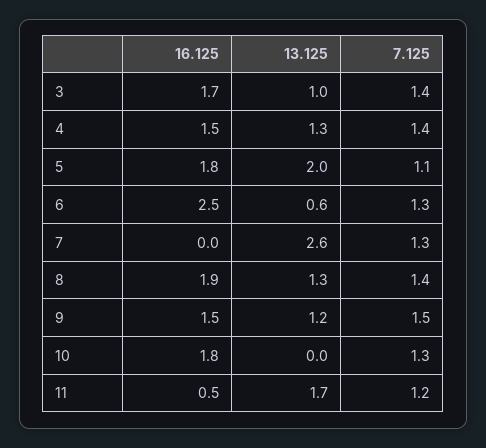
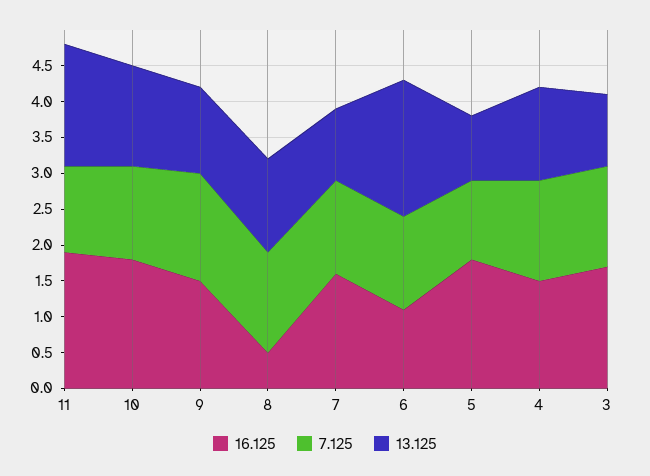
13.125, 5: 2 -> 1
16.125, 6: 2.5 -> 1
13.125, 6: 0.6 -> 2
16.125, 7: 0 -> 1.5
13.125, 7: 2.6 -> 1
16.125, 8: 1.9 -> 0.5
13.125, 10: 0 -> 1.5
16.125, 11: 0.5 -> 2

